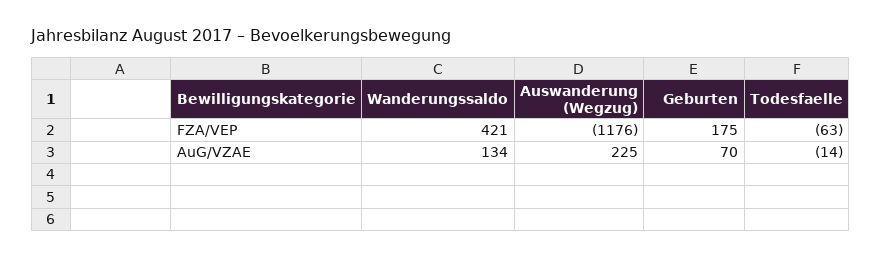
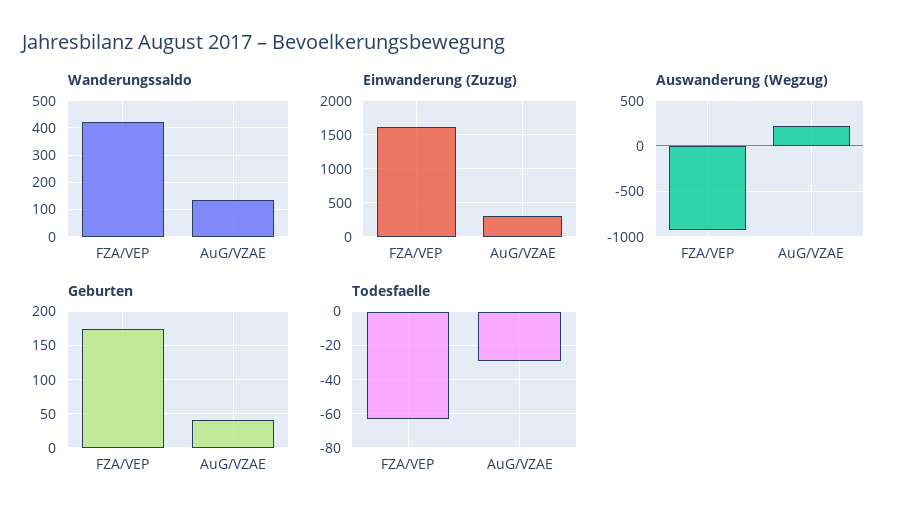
Auswanderung (Wegzug), FZA/VEP: -1176 -> -900
Geburten, AuG/VZAE: 70 -> 40
Todesfaelle, AuG/VZAE: -14 -> -30
Einwanderung (Zuzug), FZA/VEP: none -> 1600
Einwanderung (Zuzug), AuG/VZAE: none -> 300

